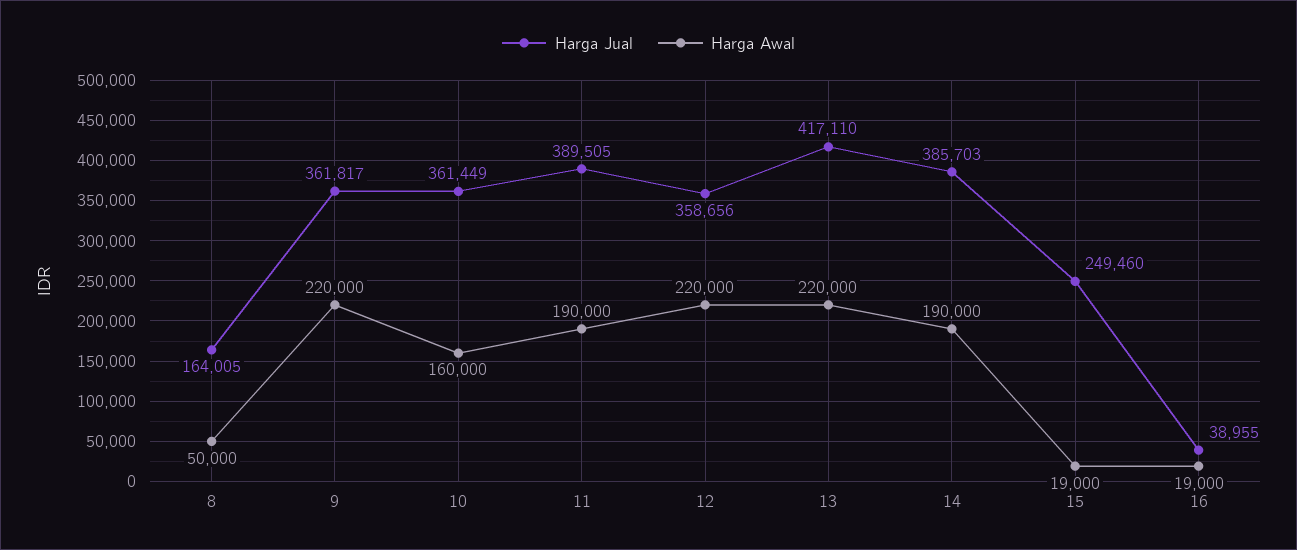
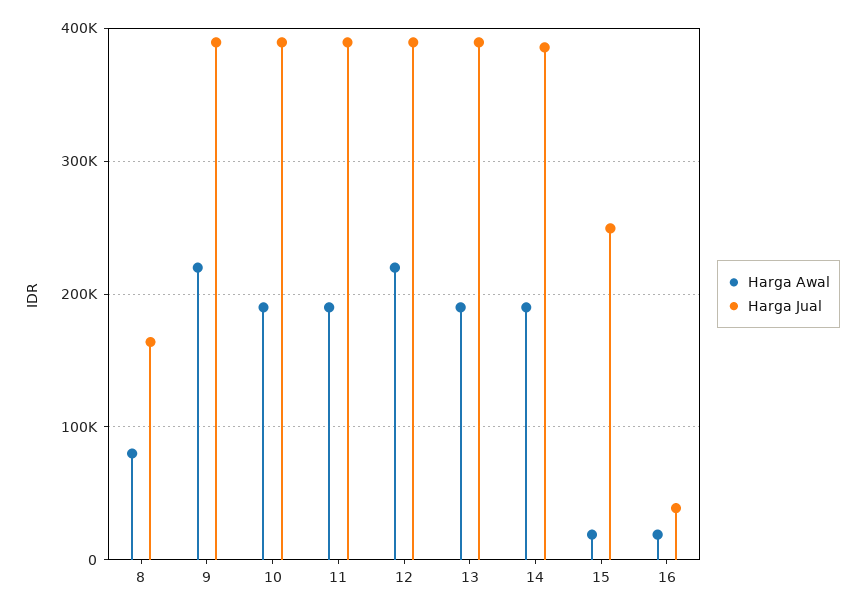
Harga Awal, 8: 50000 -> 80000
Harga Jual, 9: 361817 -> 390000
Harga Jual, 10: 361449 -> 390000
Harga Awal, 10: 160000 -> 190000
Harga Jual, 12: 358656 -> 390000
Harga Jual, 13: 417110 -> 390000
Harga Awal, 13: 220000 -> 190000

